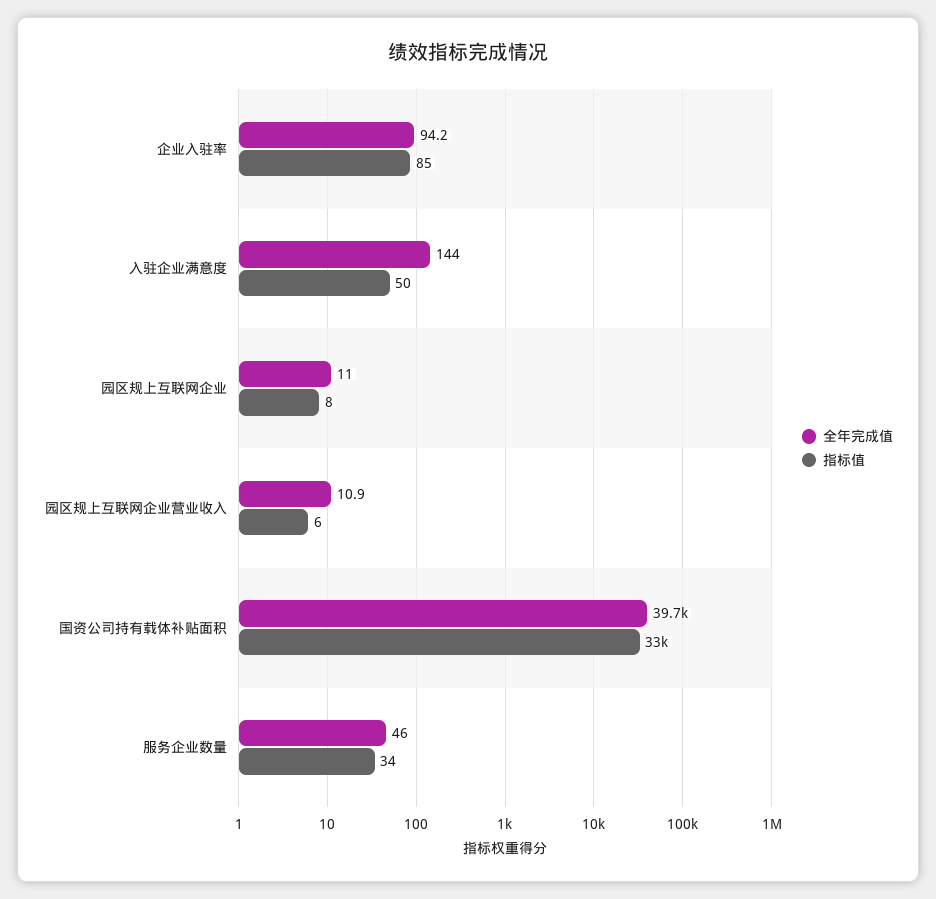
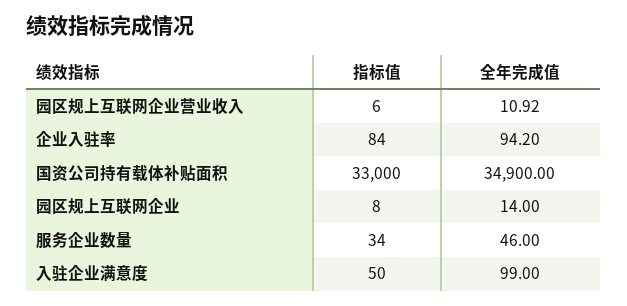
指标值, 企业入驻率: 85 -> 84
全年完成值, 入驻企业满意度: 144 -> 99
全年完成值, 园区规上互联网企业: 11 -> 14
全年完成值, 国资公司持有载体补贴面积: 39700 -> 34900

